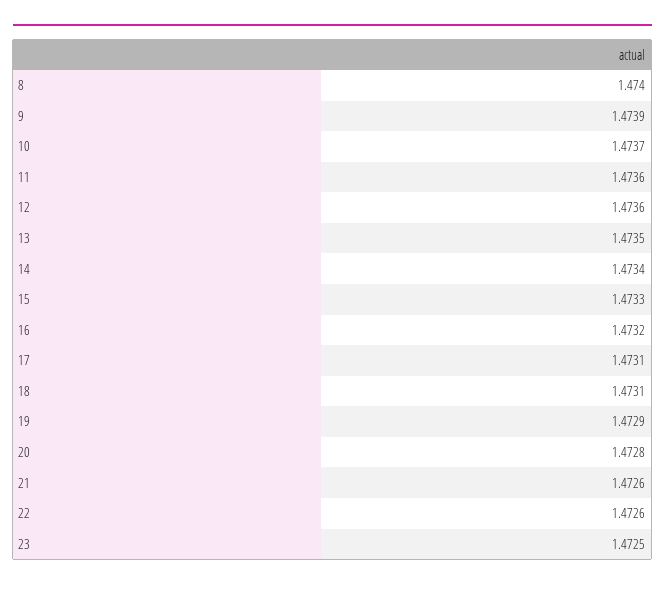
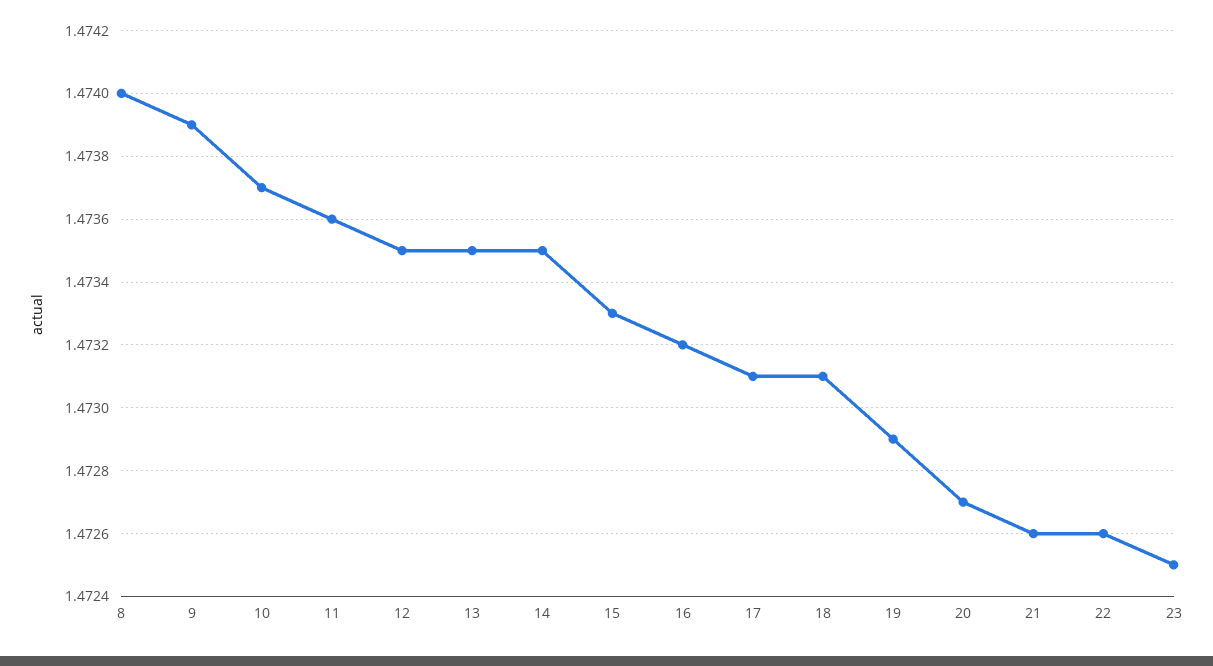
12: 1.4736 -> 1.4735
14: 1.4734 -> 1.4735
20: 1.4728 -> 1.4727

